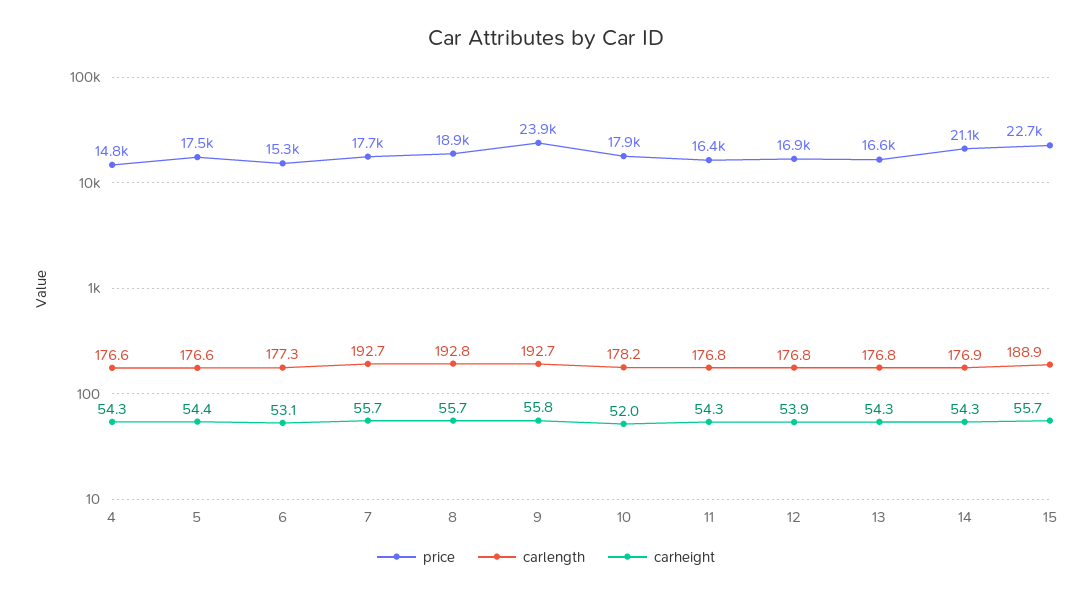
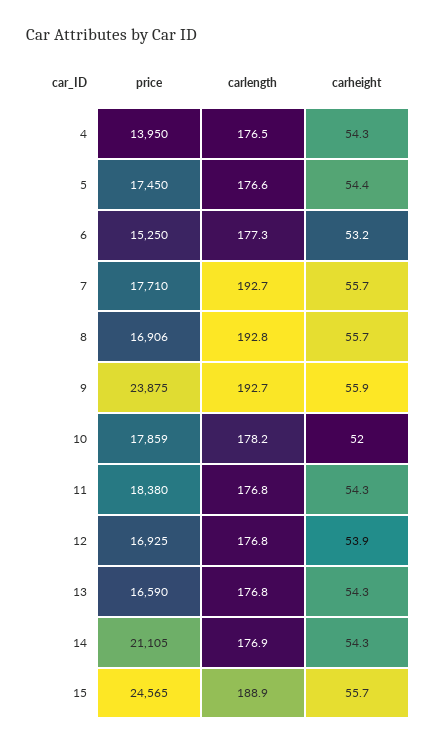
price, 4: 14800 -> 13950
carlength, 4: 176.6 -> 176.5
carheight, 6: 53.1 -> 53.2
price, 8: 18900 -> 16906
carheight, 9: 55.8 -> 55.9
price, 11: 16400 -> 18380
price, 15: 22700 -> 24565

